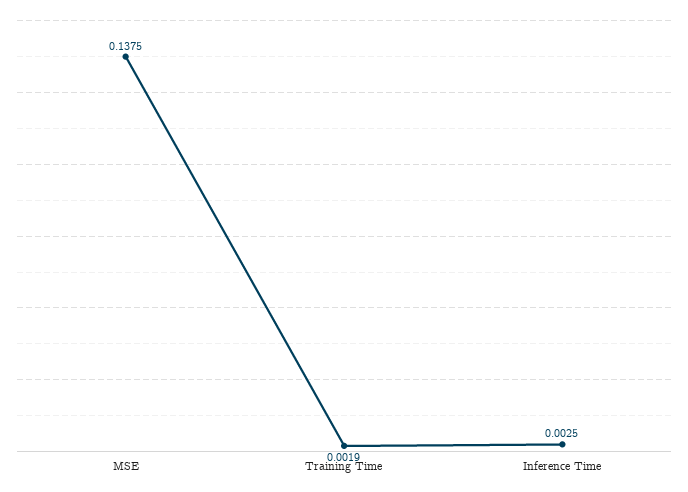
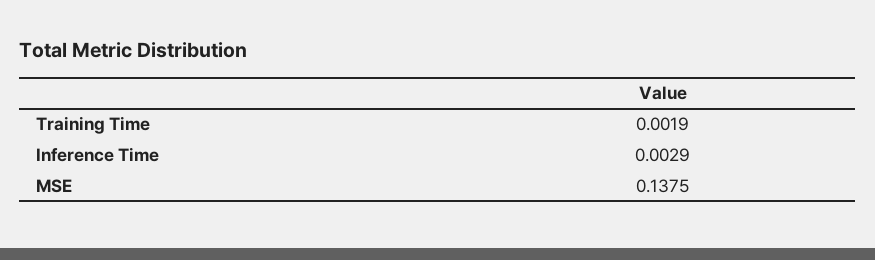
Inference Time: 0.0025 -> 0.0029

